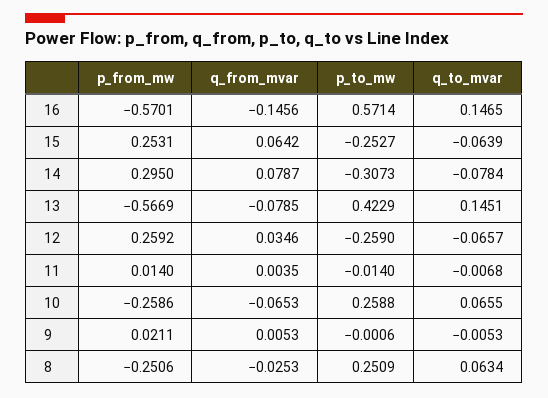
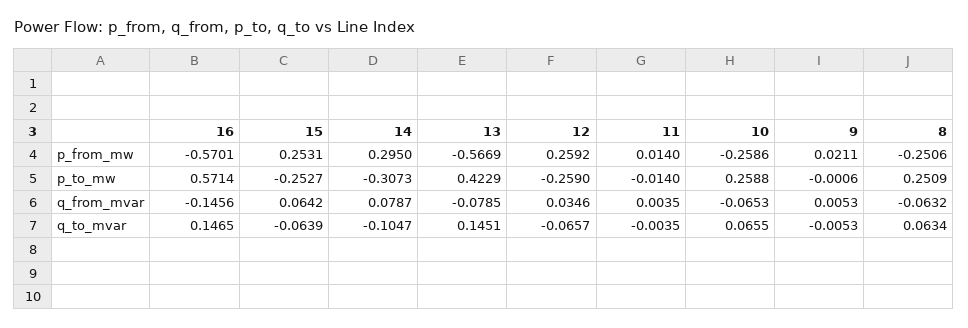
q_to_mvar, 14: -0.0784 -> -0.1047
q_to_mvar, 11: -0.0068 -> -0.0035
q_from_mvar, 8: -0.0253 -> -0.0632

